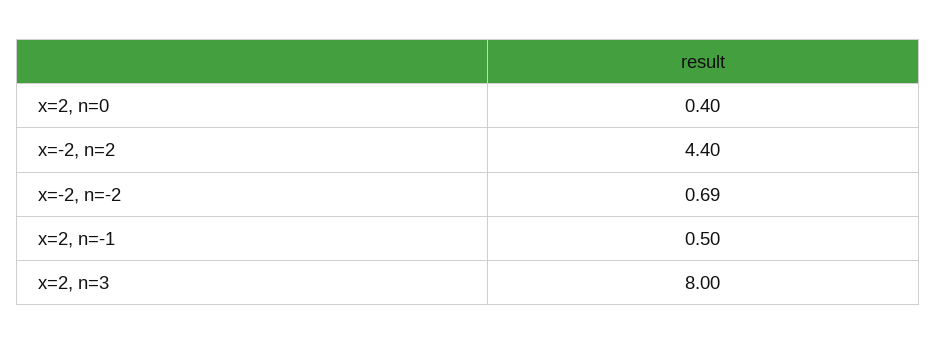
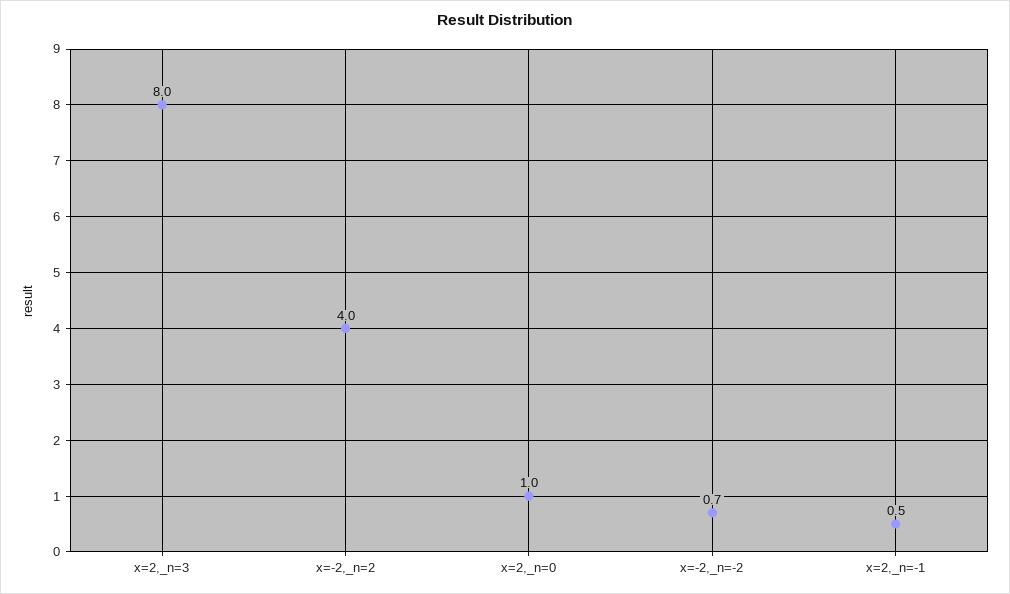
x=2, n=0: 0.4 -> 1
x=-2, n=2: 4.4 -> 4

